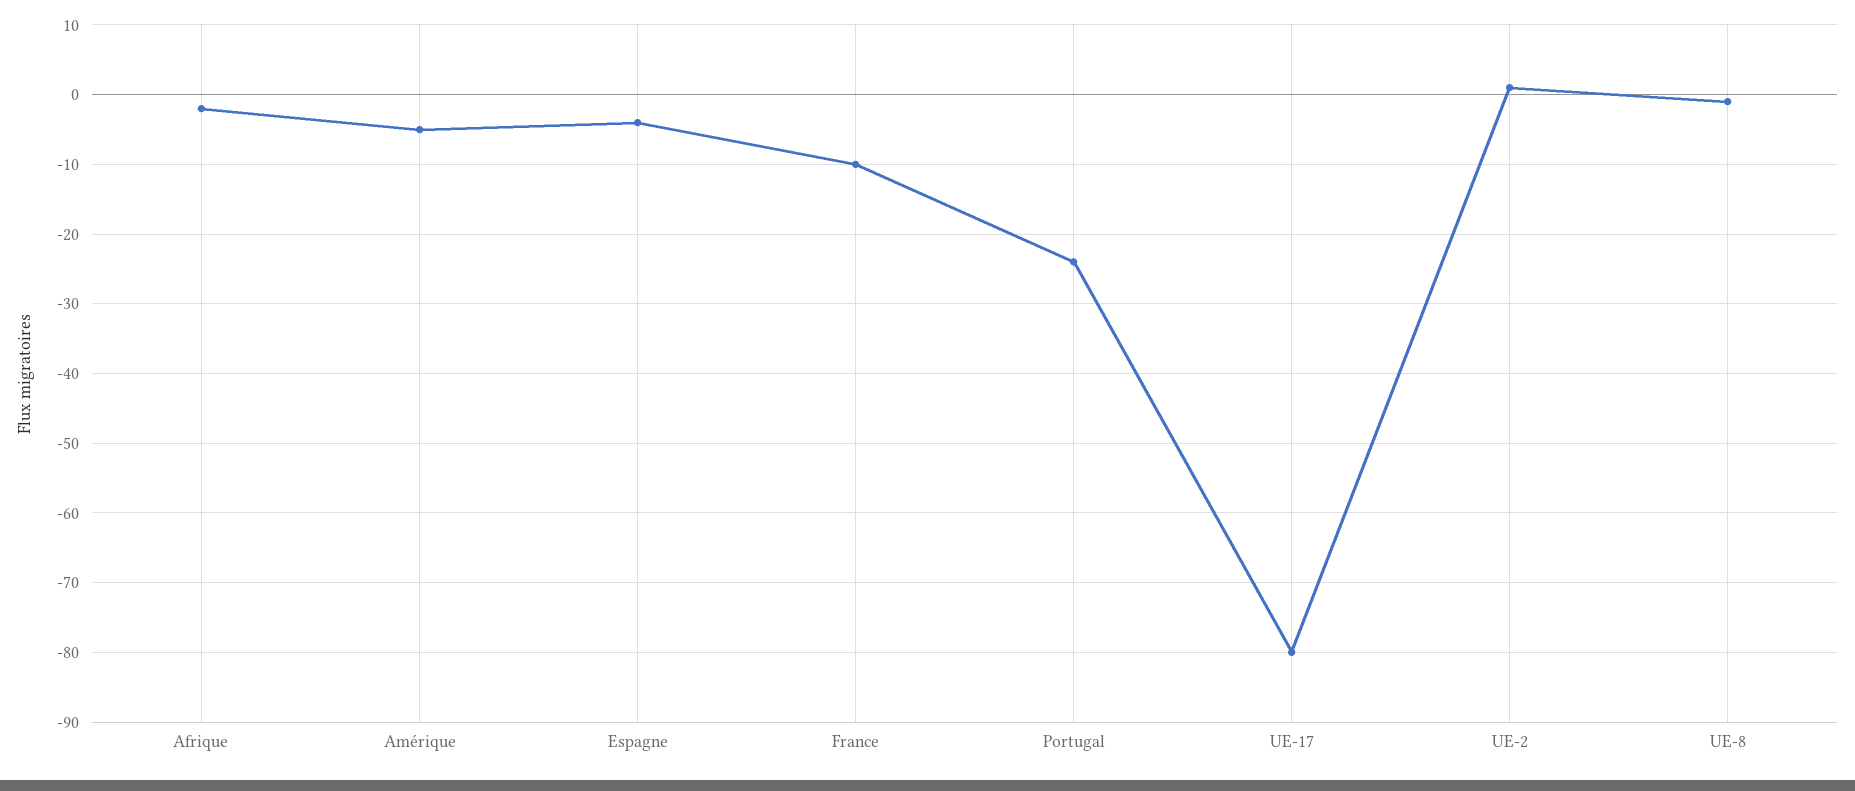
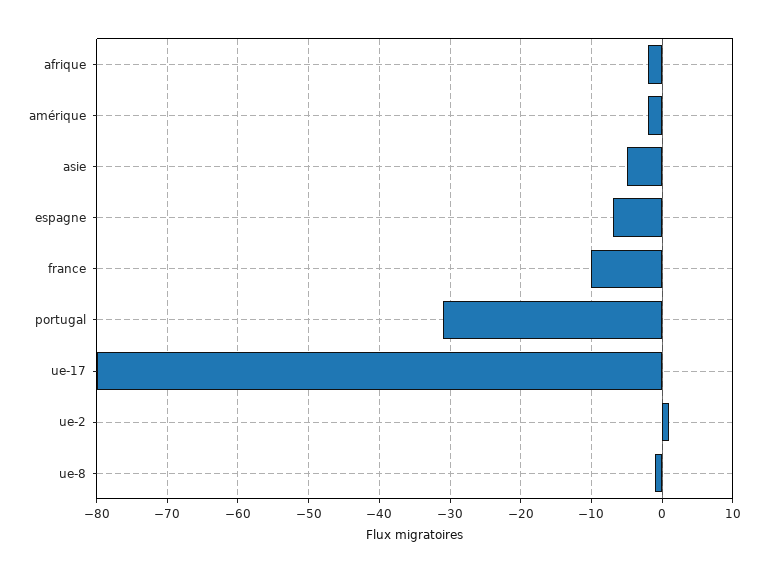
Amérique: -5 -> -2
Espagne: -4 -> -7
Portugal: -24 -> -31
asie: none -> -5

